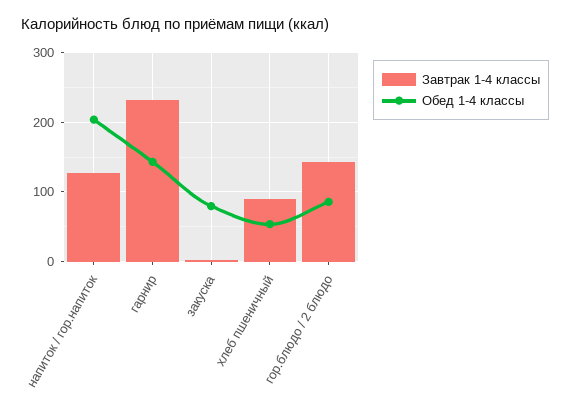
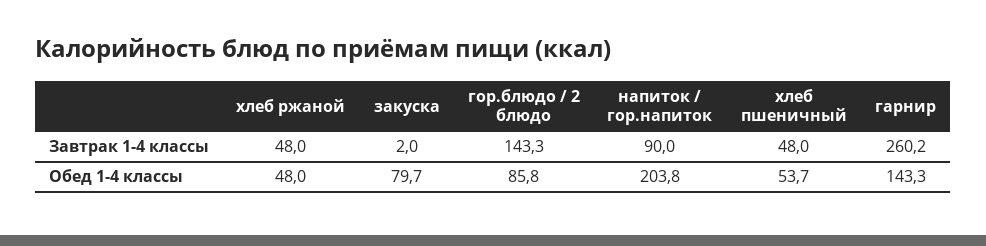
Завтрак 1-4 классы, напиток / гор.напиток: 130 -> 90
Завтрак 1-4 классы, гарнир: 230 -> 260.2
Завтрак 1-4 классы, хлеб пшеничный: 90 -> 48
Завтрак 1-4 классы, хлеб ржаной: none -> 48
Обед 1-4 классы, хлеб ржаной: none -> 48

